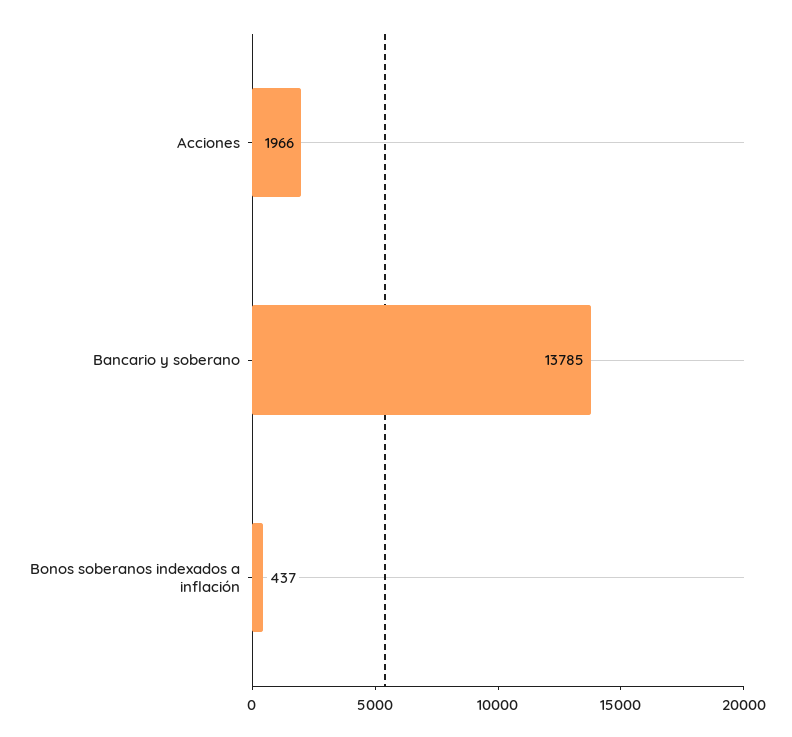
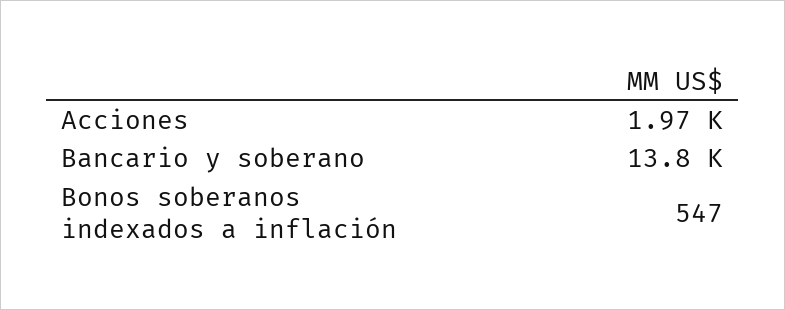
Bonos soberanos indexados a inflación: 437 -> 547

